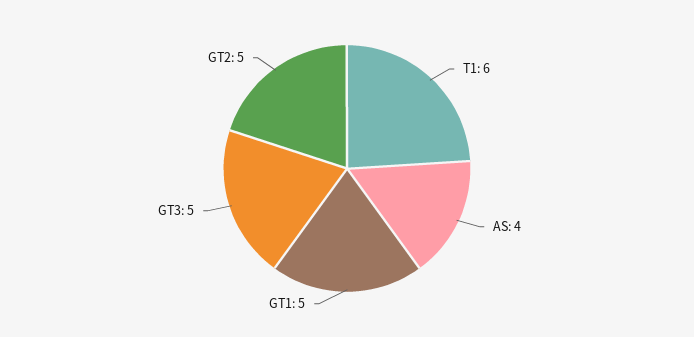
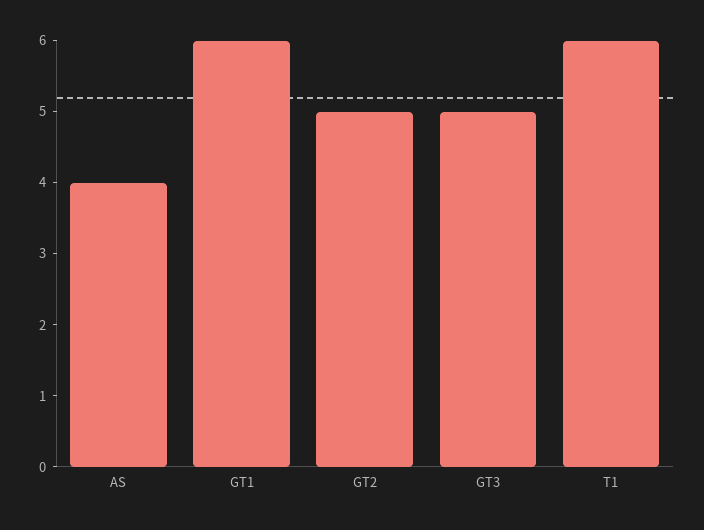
GT1: 5 -> 6

